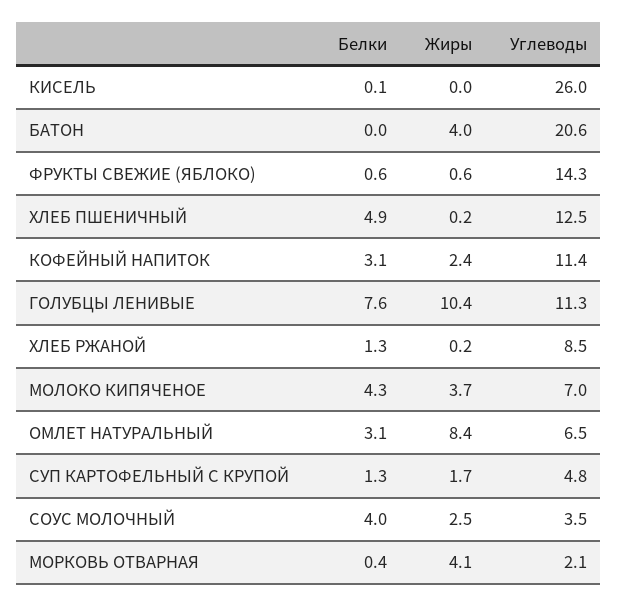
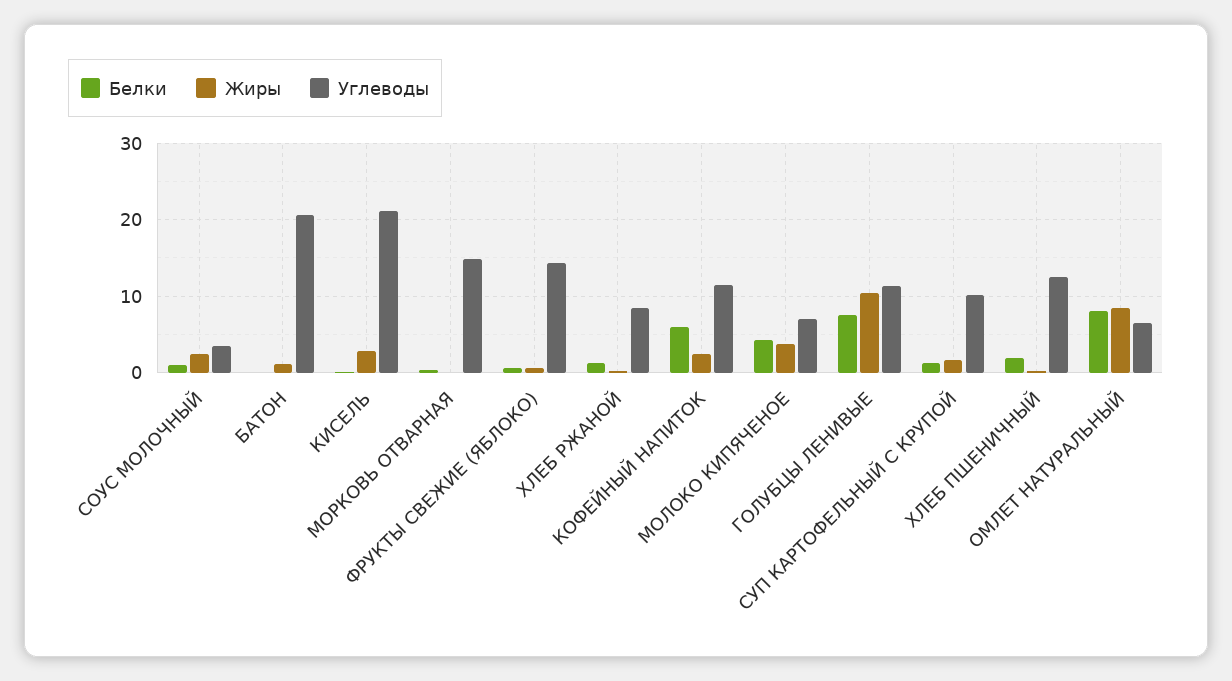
Жиры, КИСЕЛЬ: 0 -> 3
Углеводы, КИСЕЛЬ: 26 -> 21
Жиры, БАТОН: 4 -> 1
Белки, ХЛЕБ ПШЕНИЧНЫЙ: 4.9 -> 2
Белки, КОФЕЙНЫЙ НАПИТОК: 3.1 -> 6
Белки, ОМЛЕТ НАТУРАЛЬНЫЙ: 3.1 -> 8
Углеводы, СУП КАРТОФЕЛЬНЫЙ С КРУПОЙ: 4.8 -> 10
Белки, СОУС МОЛОЧНЫЙ: 4 -> 1
Жиры, МОРКОВЬ ОТВАРНАЯ: 4.1 -> 0
Углеводы, МОРКОВЬ ОТВАРНАЯ: 2.1 -> 15

